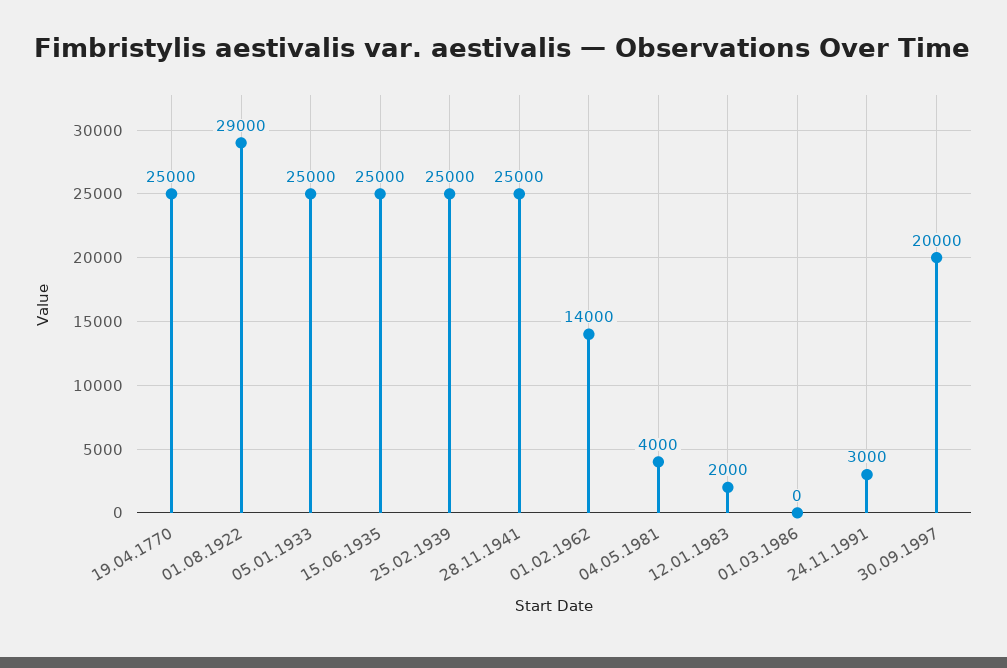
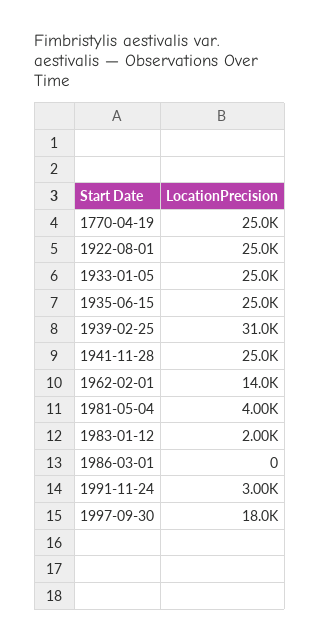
01.08.1922: 29000 -> 25000
25.02.1939: 25000 -> 31000
30.09.1997: 20000 -> 18000

